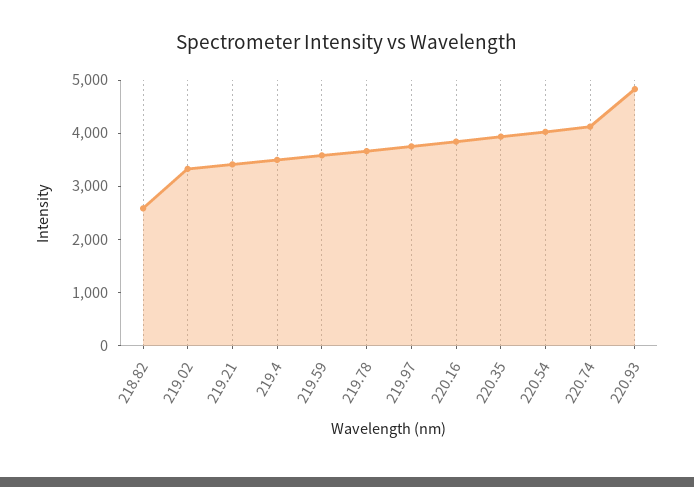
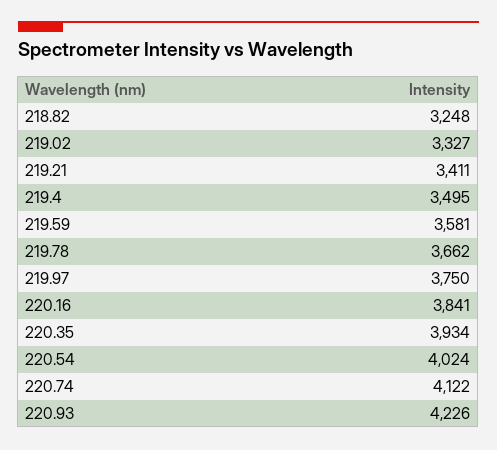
218.82: 2600 -> 3248
220.93: 4800 -> 4226

